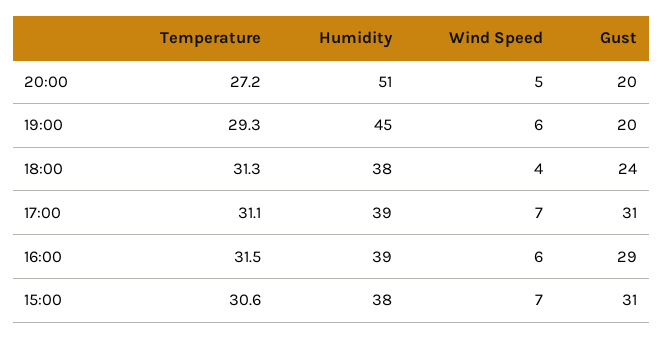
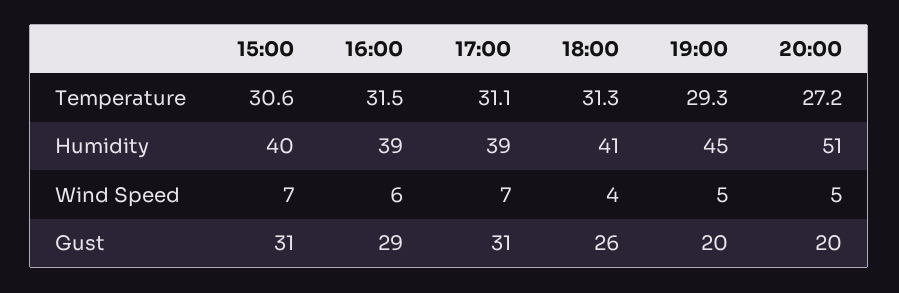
Wind Speed, 19:00: 6 -> 5
Humidity, 18:00: 38 -> 41
Gust, 18:00: 24 -> 26
Humidity, 15:00: 38 -> 40

